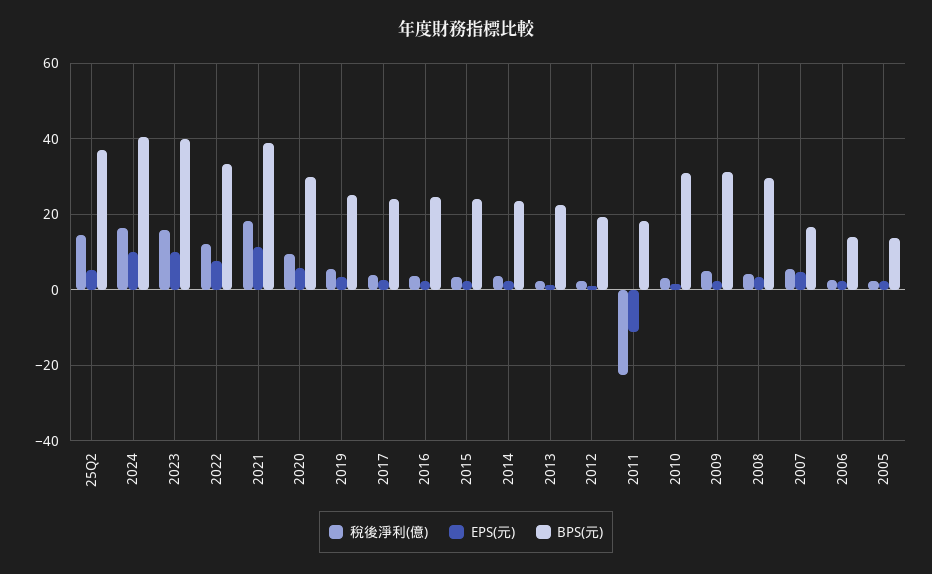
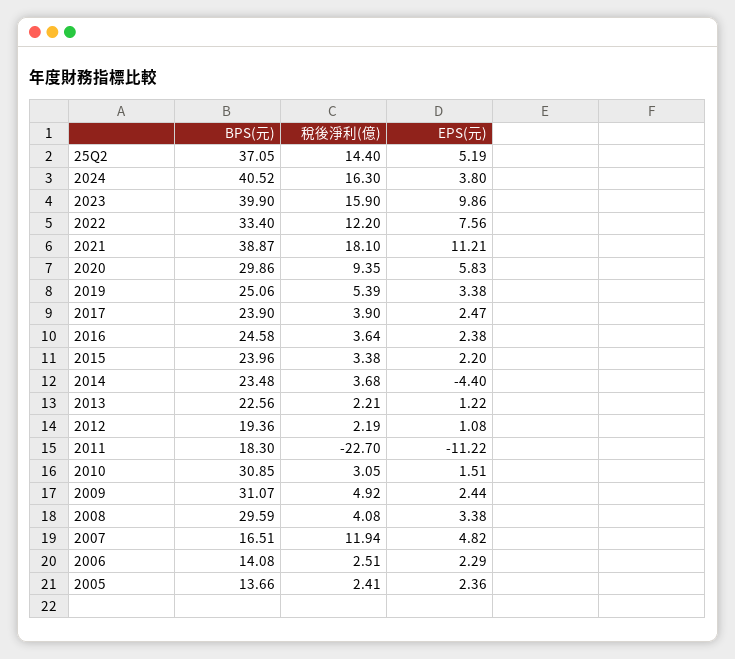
EPS(元), 2024: 10 -> 3.8
EPS(元), 2014: 2 -> -4.4
稅後淨利(億), 2007: 6 -> 11.94

